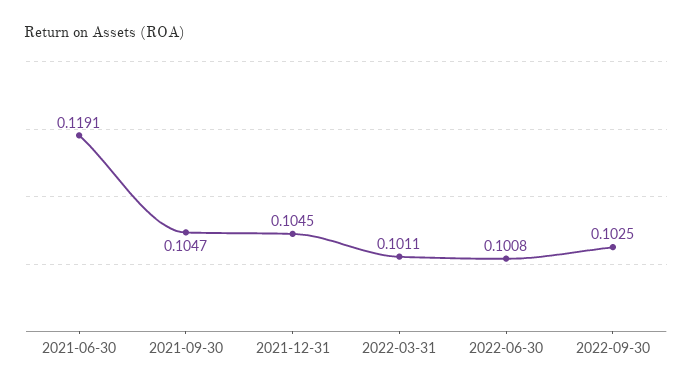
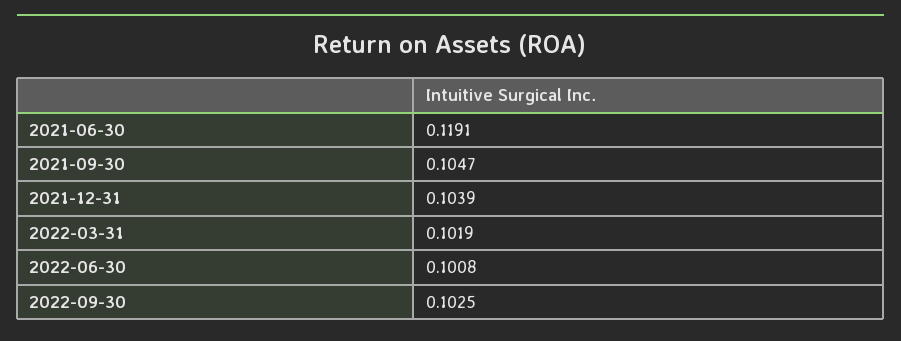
2021-12-31: 0.1045 -> 0.1039
2022-03-31: 0.1011 -> 0.1019

